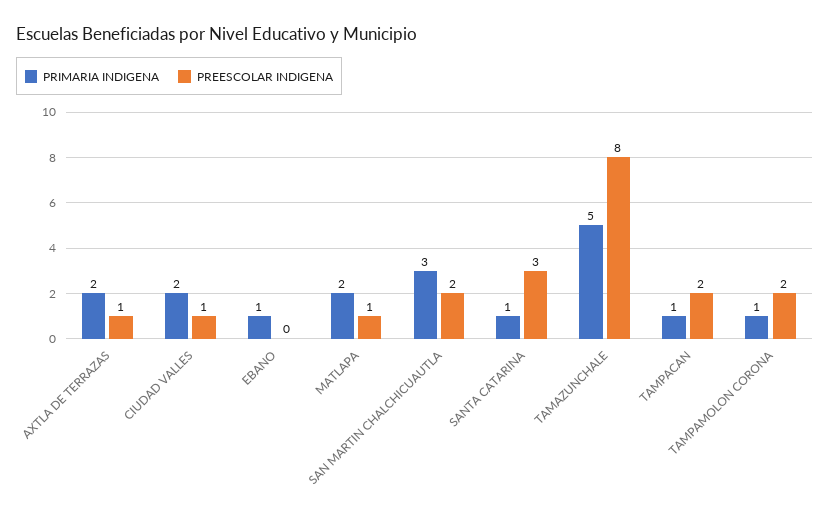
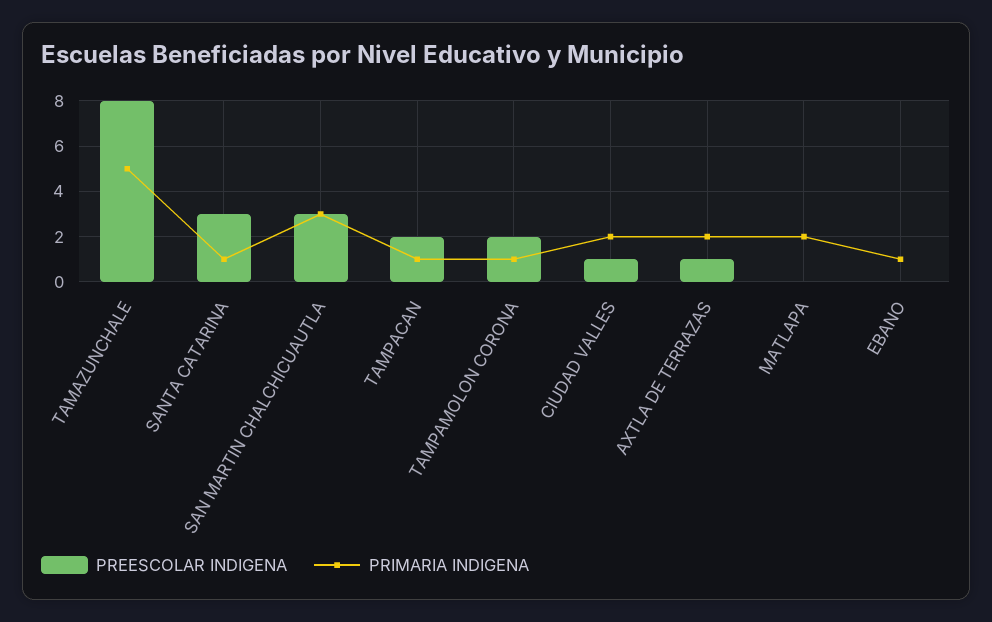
PREESCOLAR INDIGENA, MATLAPA: 1 -> 0
PREESCOLAR INDIGENA, SAN MARTIN CHALCHICUAUTLA: 2 -> 3

